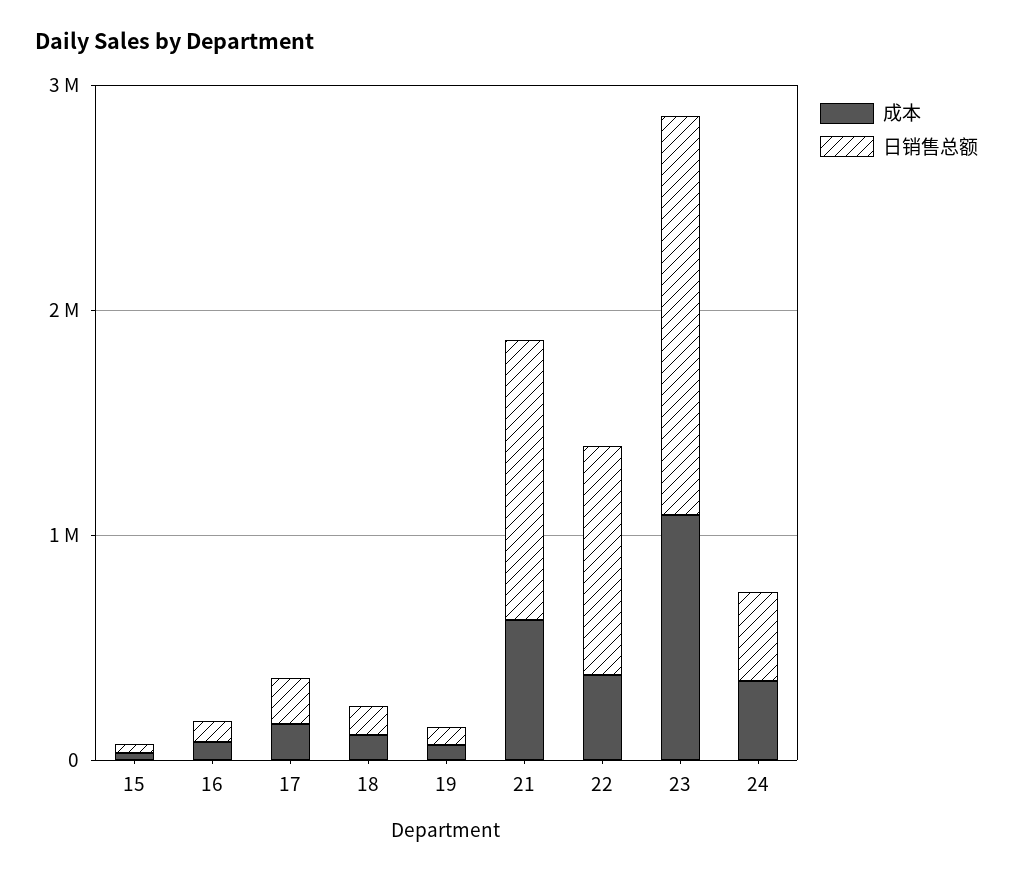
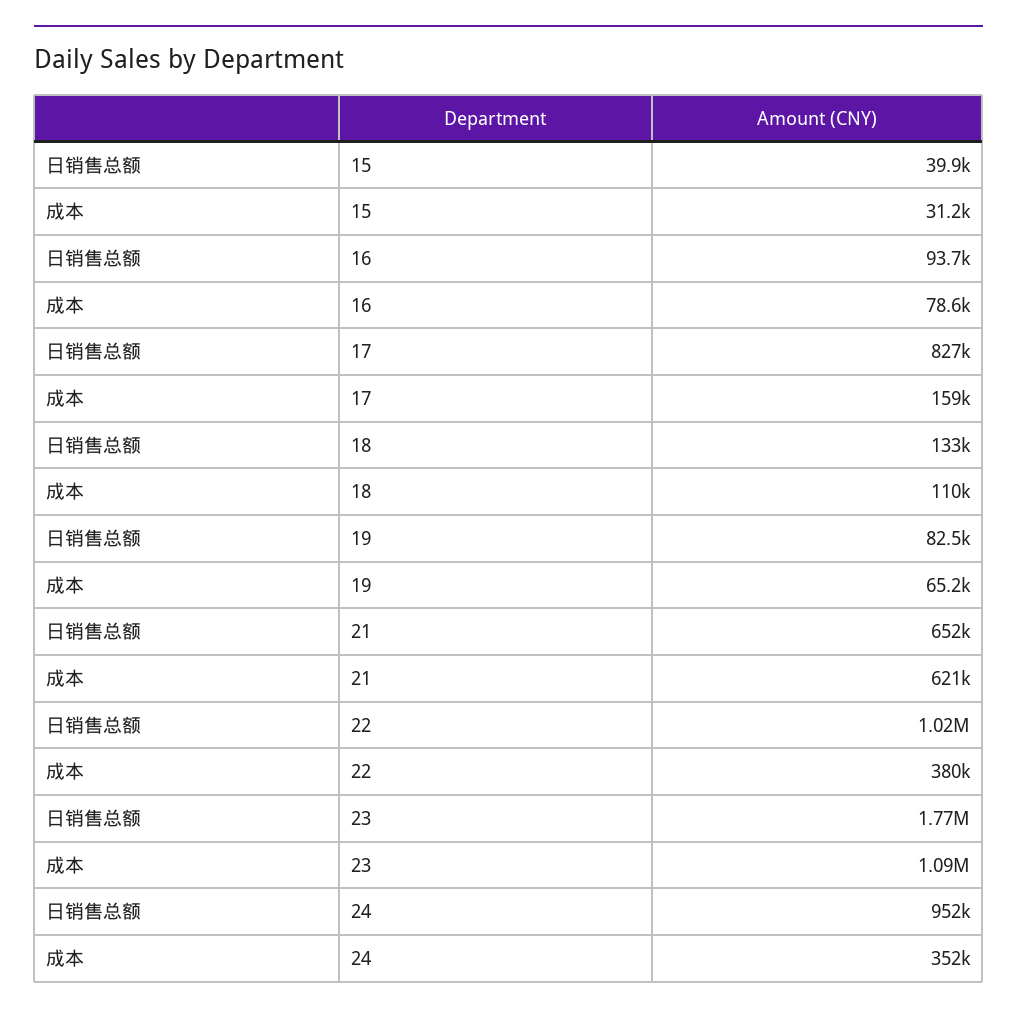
日销售总额, 17: 200000 -> 827000
日销售总额, 21: 1200000 -> 652000
日销售总额, 24: 400000 -> 952000

